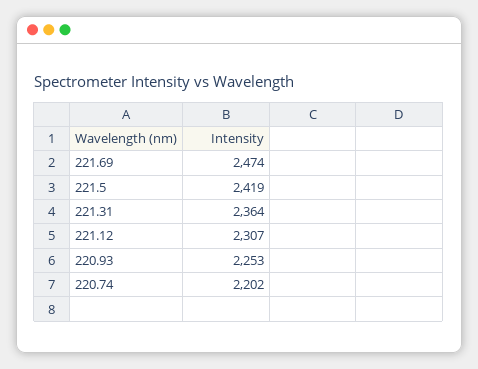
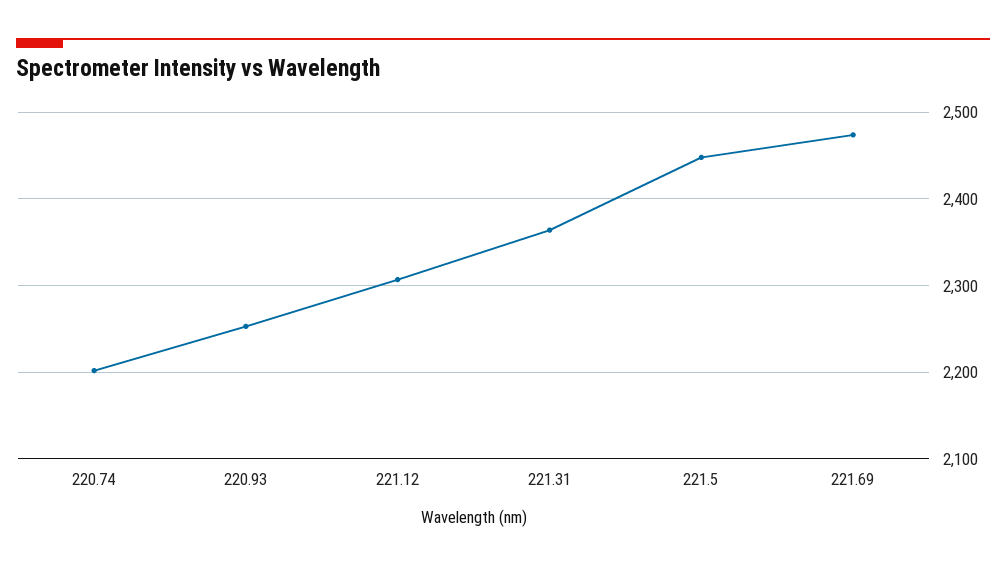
221.5: 2419 -> 2450

